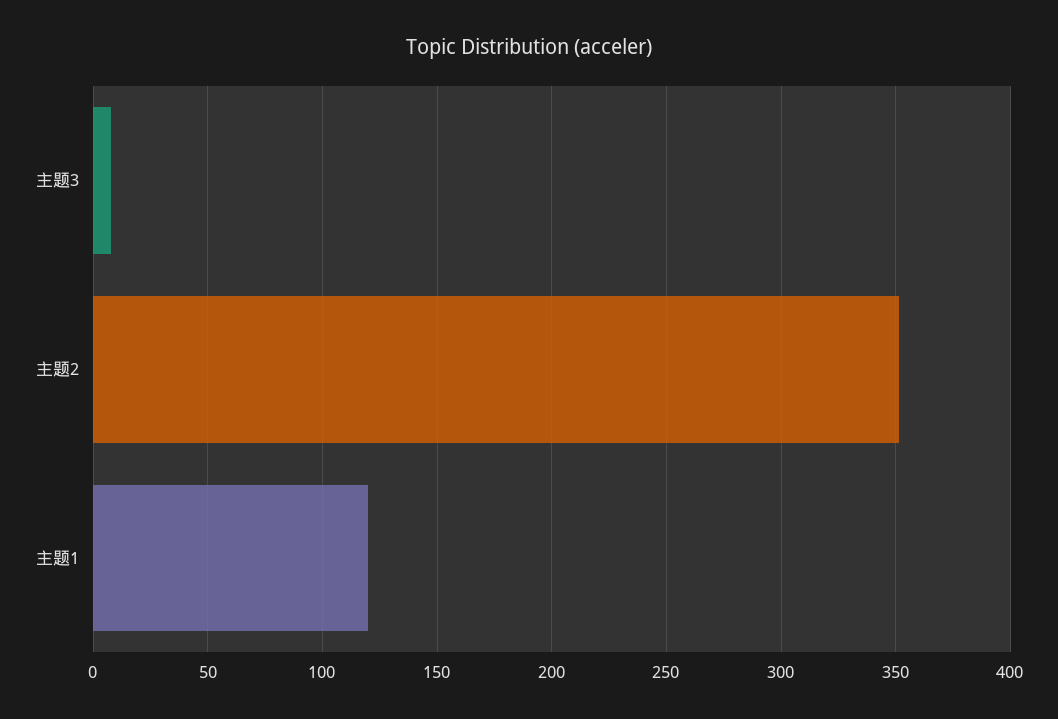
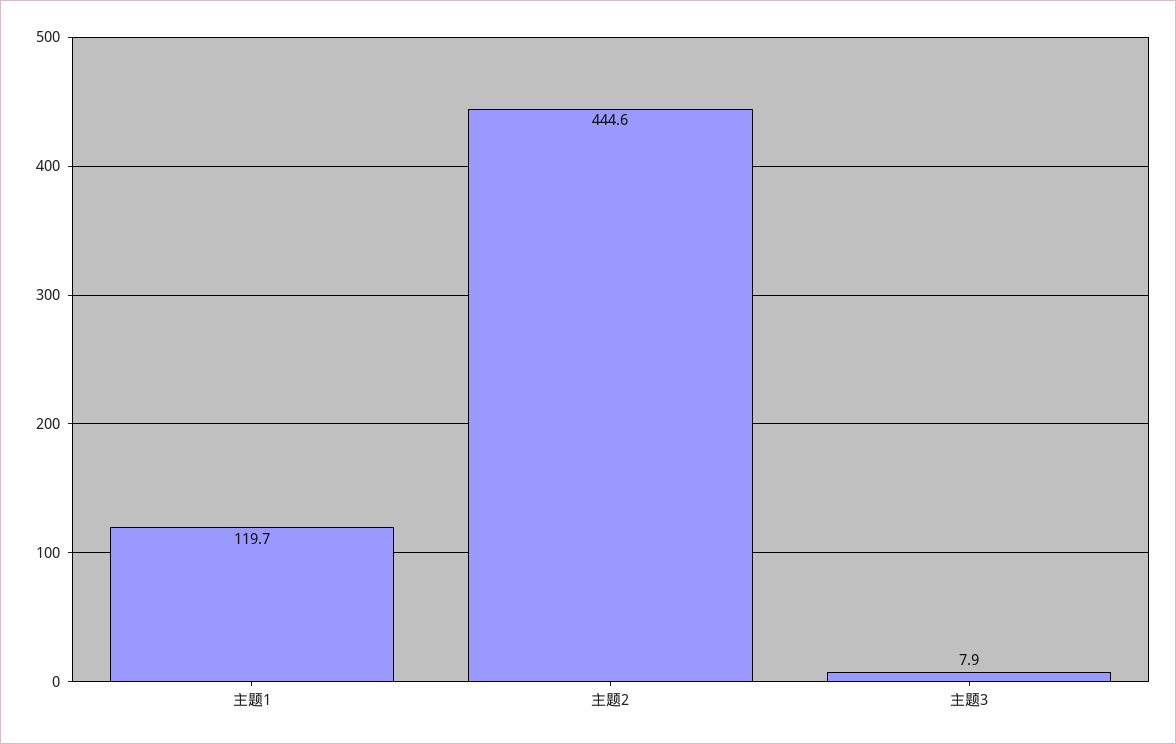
主题2: 350 -> 444.6

